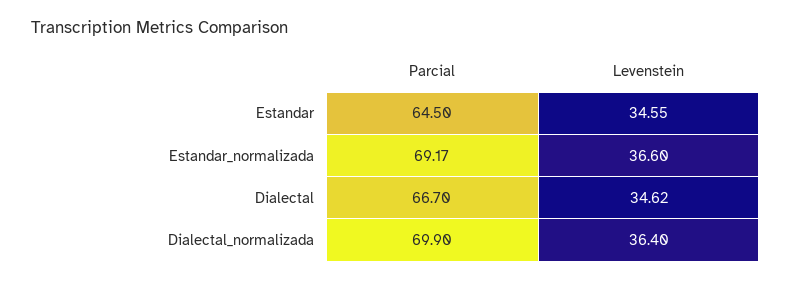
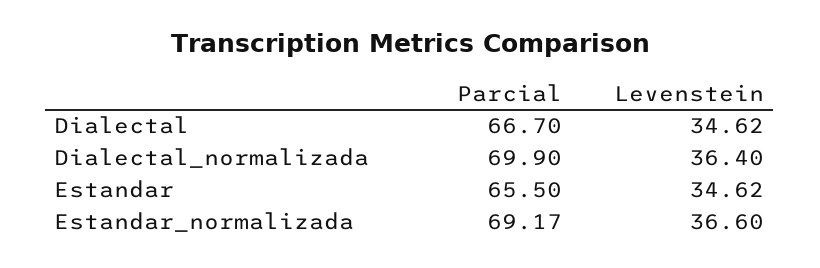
Parcial, Estandar: 64.5 -> 65.5
Levenstein, Estandar: 34.55 -> 34.62

